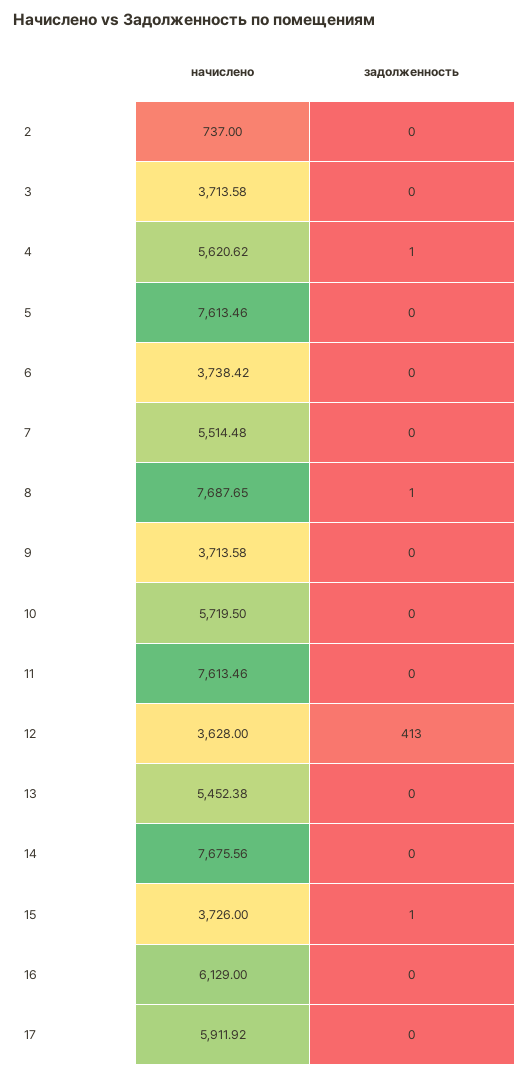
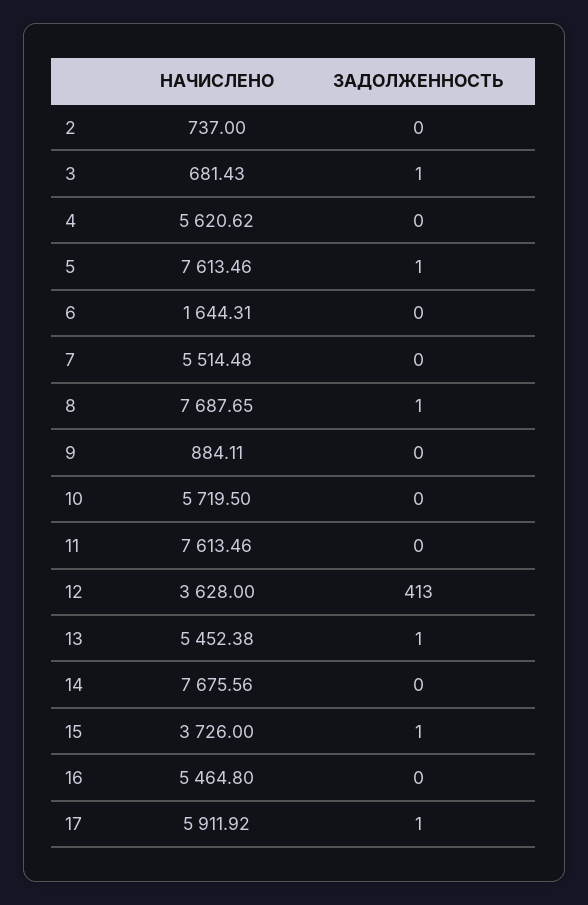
начислено, 3: 3713.58 -> 681.43
задолженность, 3: 0 -> 1
задолженность, 4: 1 -> 0
задолженность, 5: 0 -> 1
начислено, 6: 3738.42 -> 1644.31
начислено, 9: 3713.58 -> 884.11
задолженность, 13: 0 -> 1
начислено, 16: 6129 -> 5464.8
задолженность, 17: 0 -> 1

